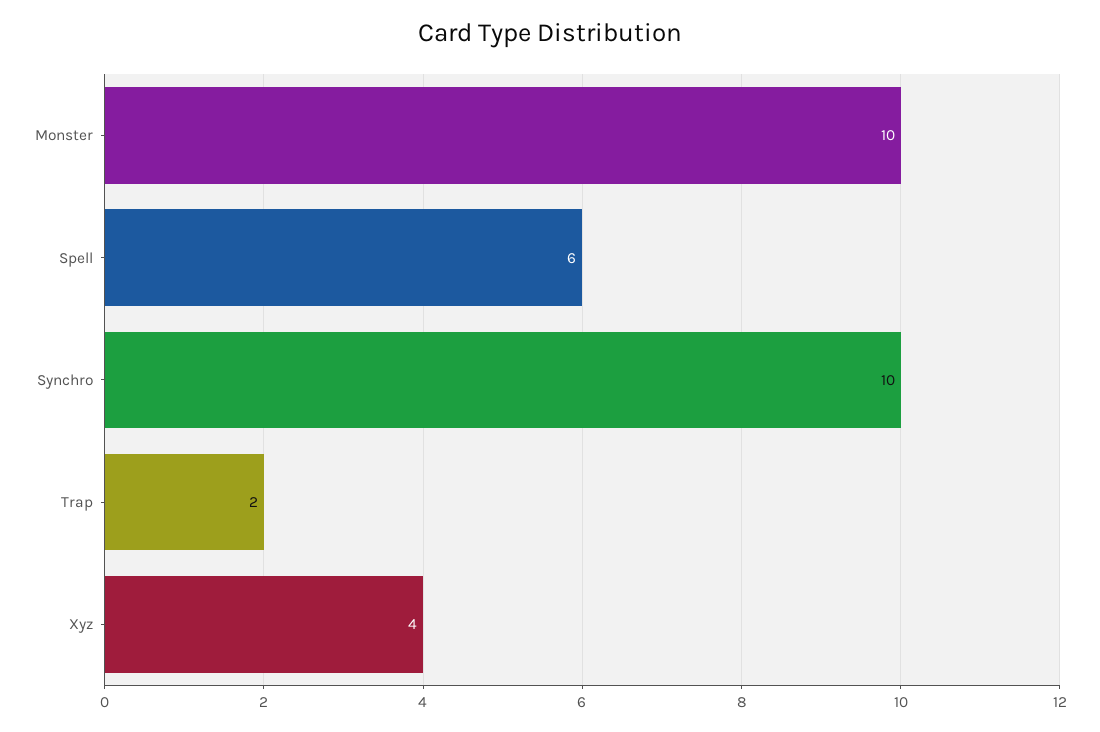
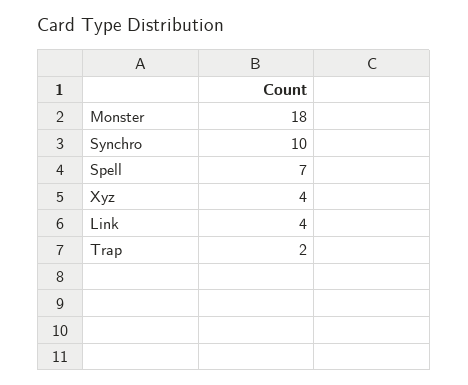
Monster: 10 -> 18
Spell: 6 -> 7
Link: none -> 4

